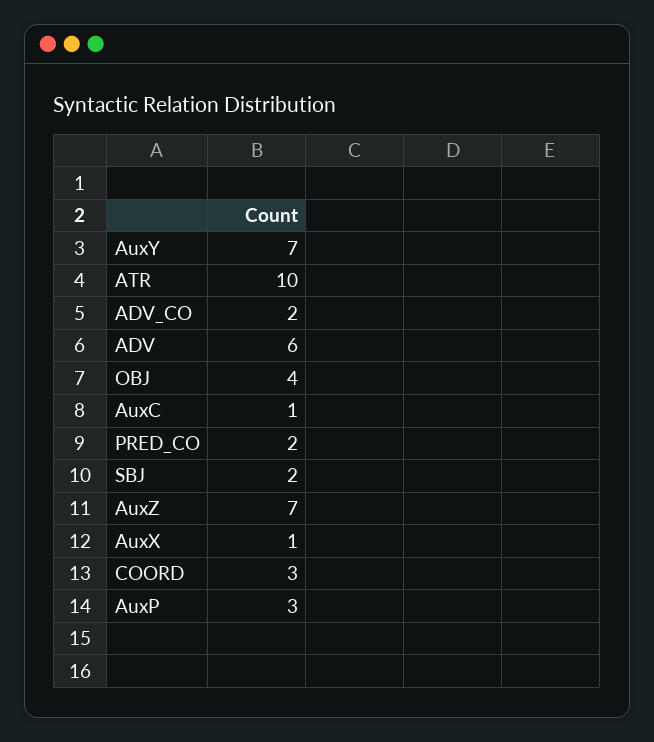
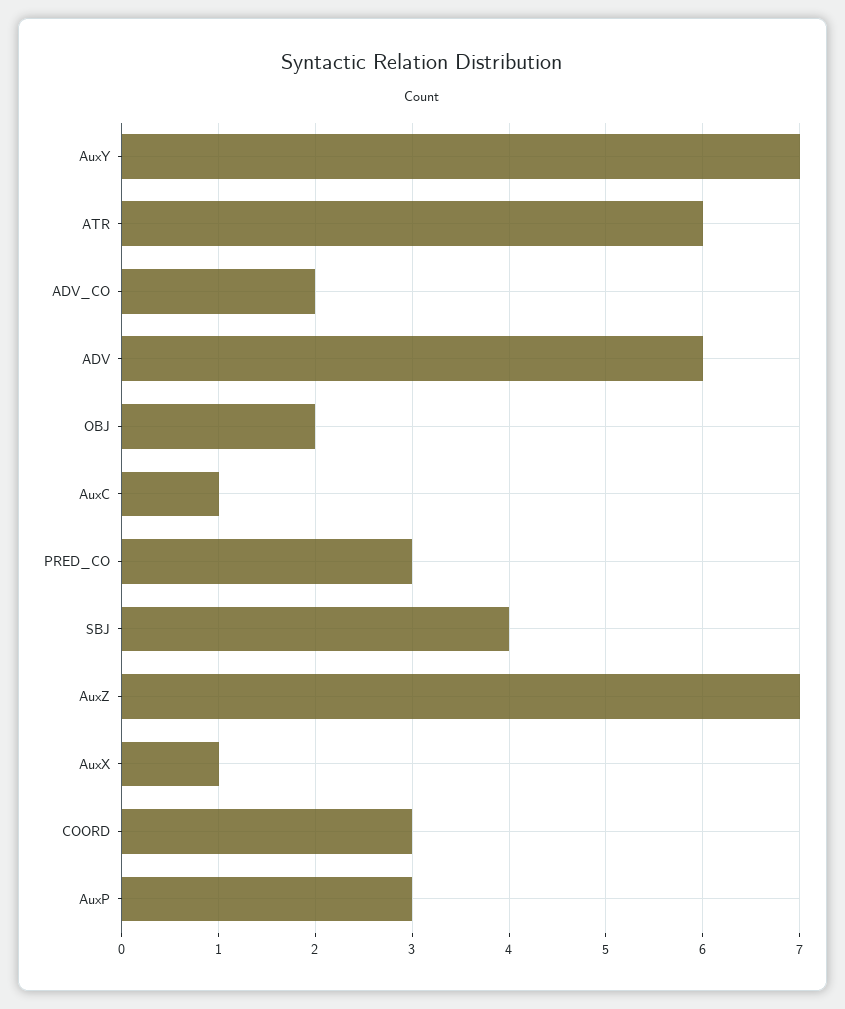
ATR: 10 -> 6
OBJ: 4 -> 2
PRED_CO: 2 -> 3
SBJ: 2 -> 4

